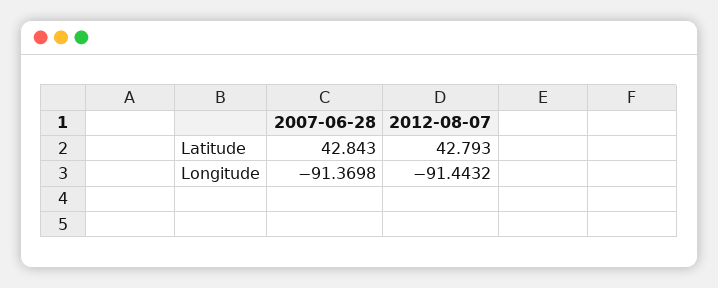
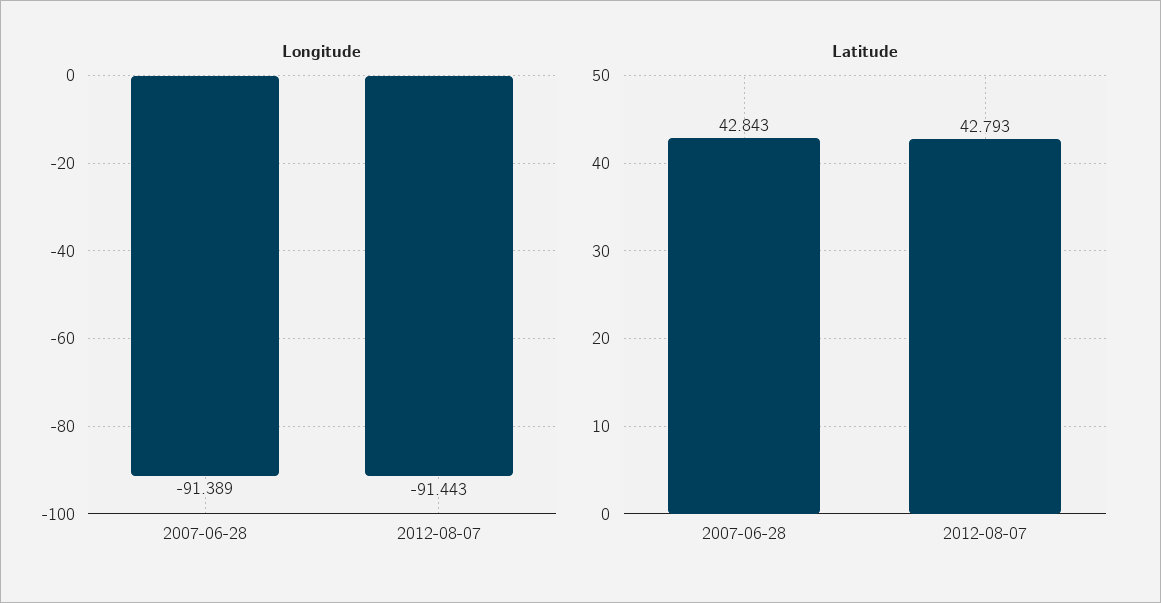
Longitude, 2007-06-28: -91.3698 -> -91.389

